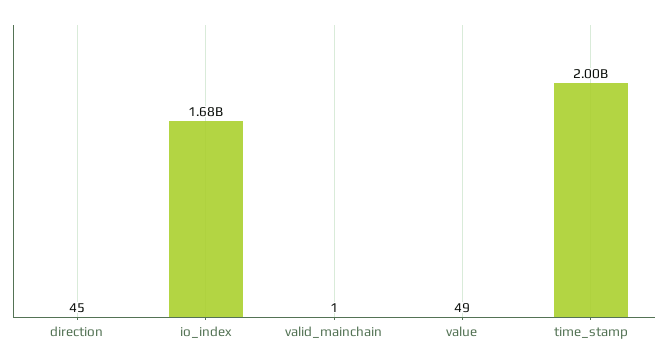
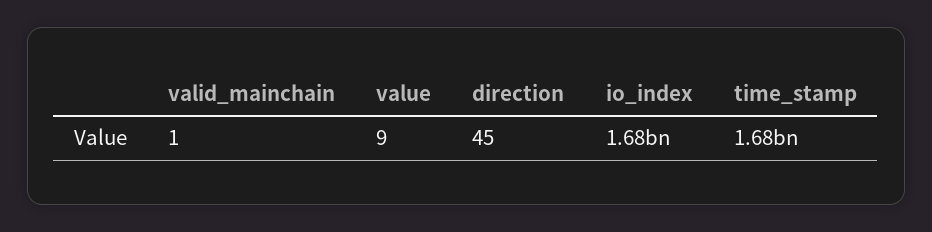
value: 49 -> 9
time_stamp: 2000000000 -> 1680000000

